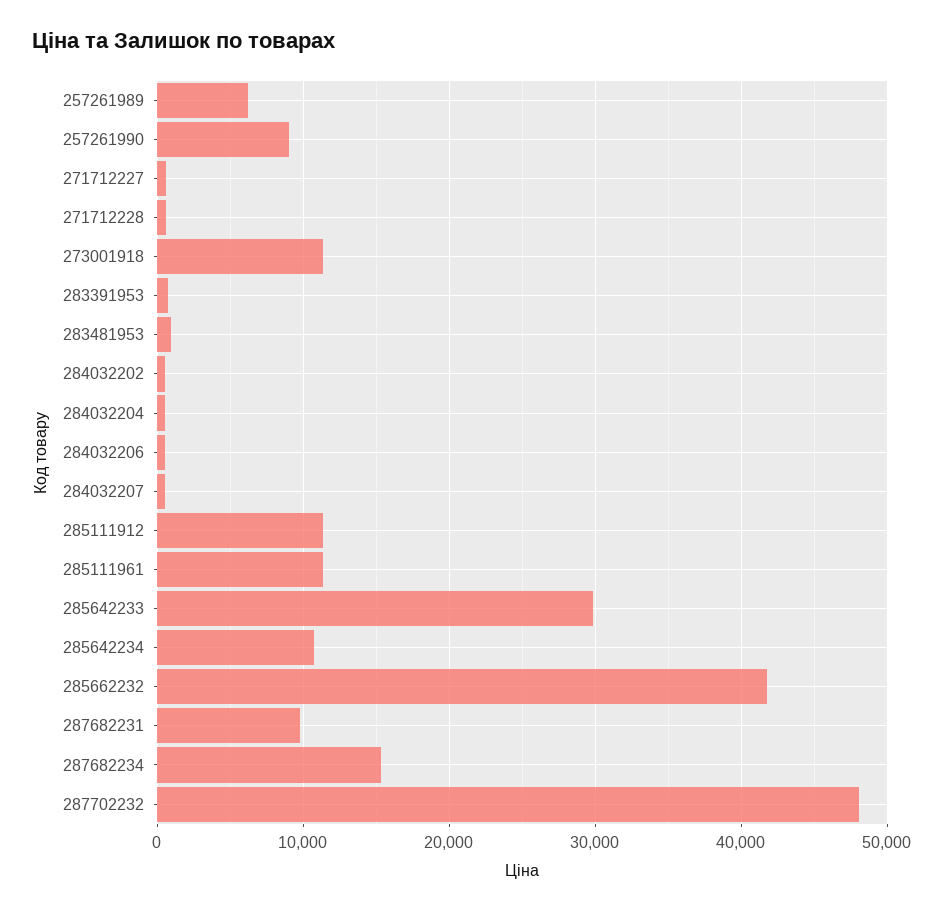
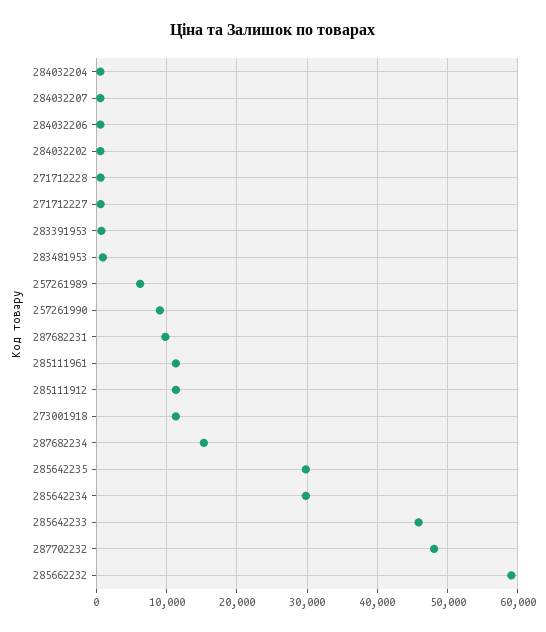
285642233: 30000 -> 46000
285642234: 11000 -> 30000
285662232: 42000 -> 59000
285642235: none -> 30000

